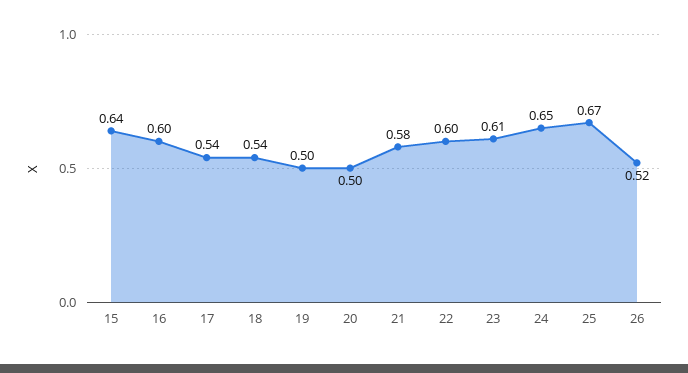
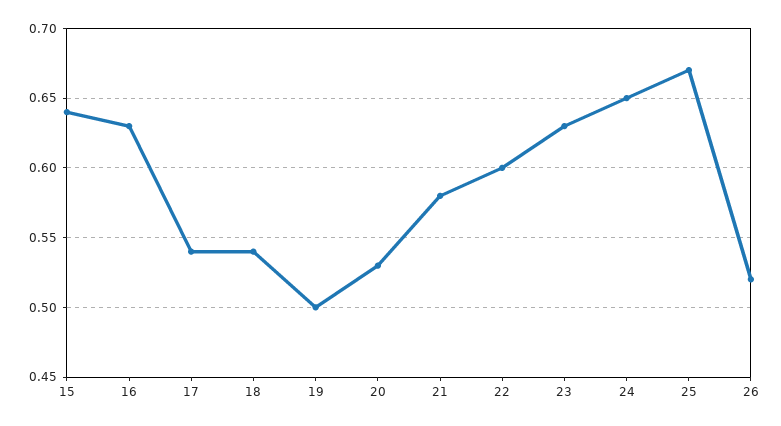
16: 0.6 -> 0.63
20: 0.5 -> 0.53
23: 0.61 -> 0.63

